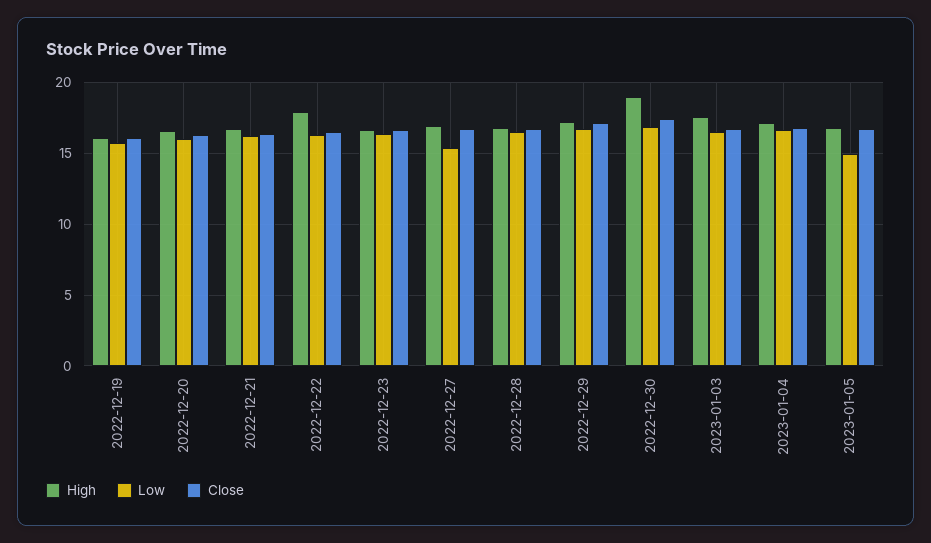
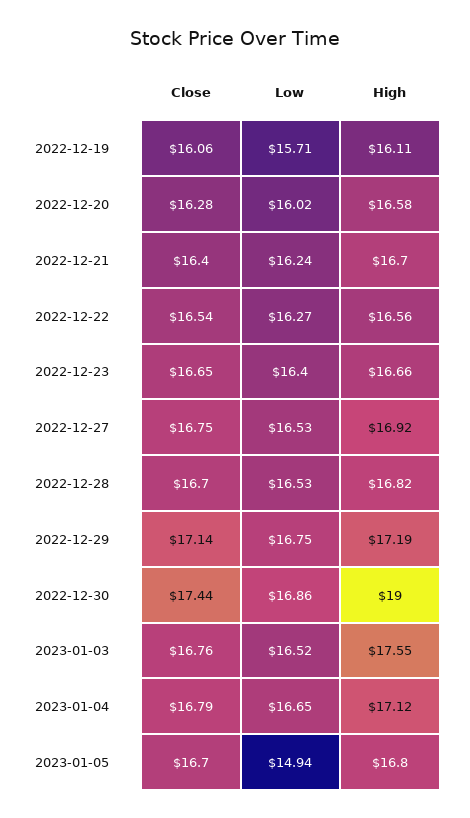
High, 2022-12-22: 18 -> 16.56
Low, 2022-12-27: 15.5 -> 16.53

